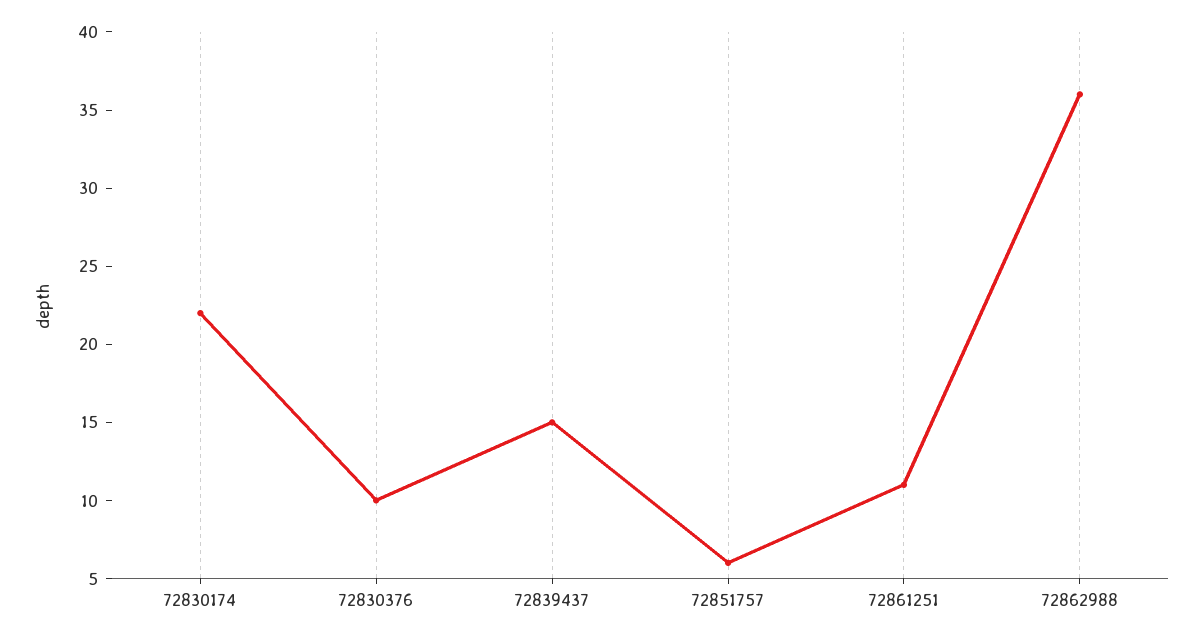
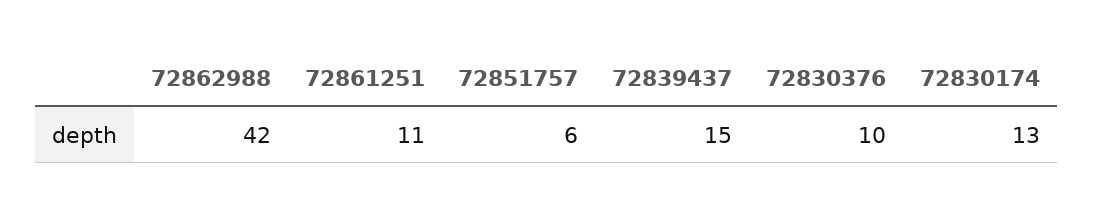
72830174: 22 -> 13
72862988: 36 -> 42

